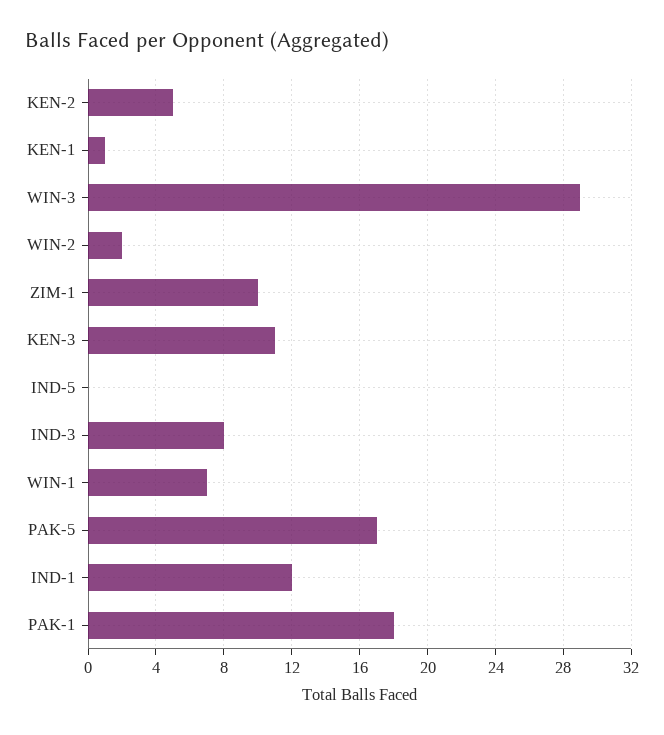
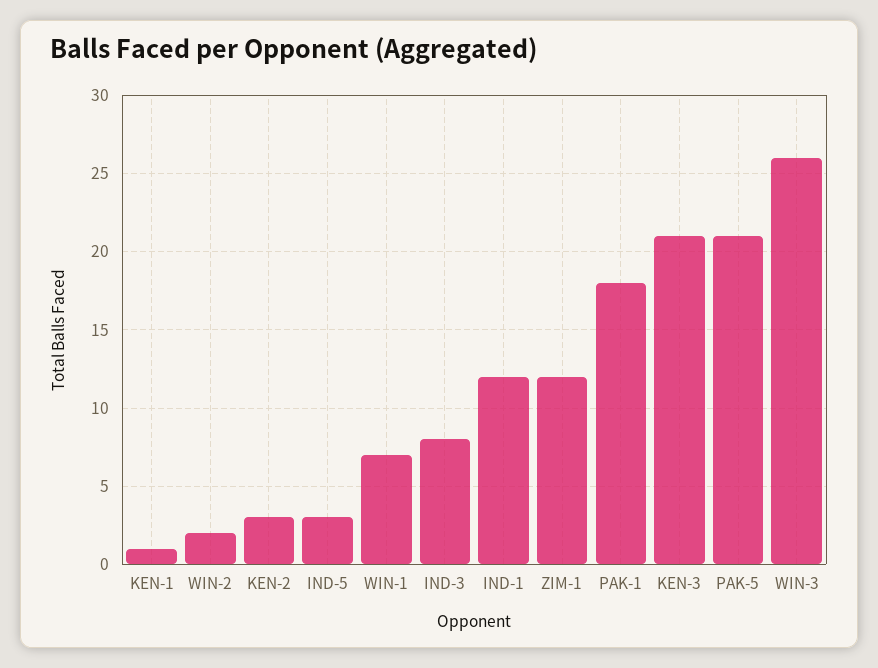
KEN-2: 5 -> 3
WIN-3: 29 -> 26
ZIM-1: 10 -> 12
KEN-3: 11 -> 21
IND-5: 0 -> 3
PAK-5: 17 -> 21

